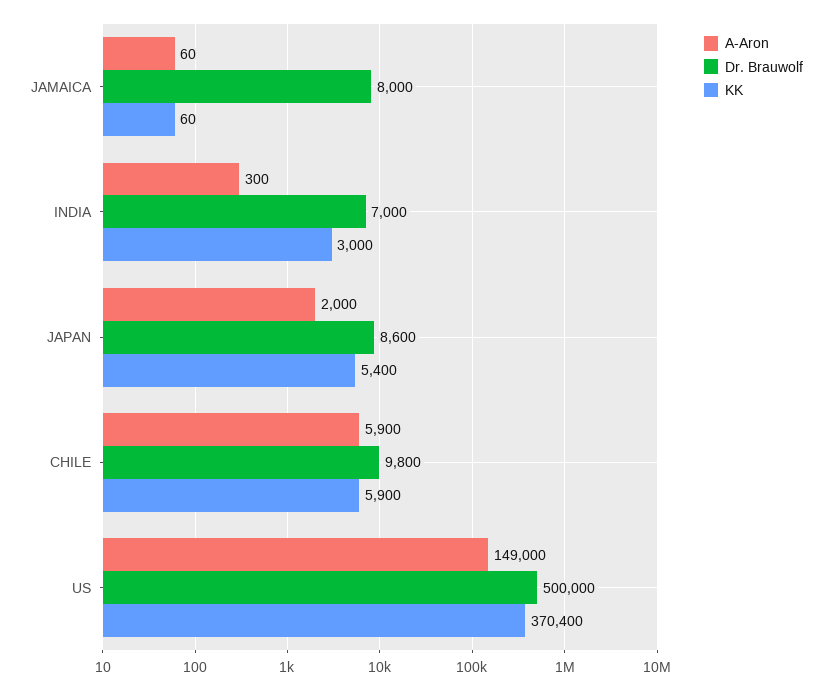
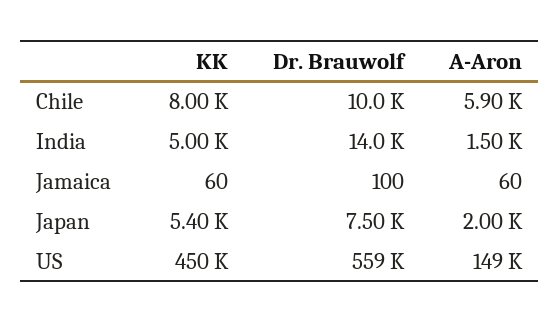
Dr. Brauwolf, JAMAICA: 8000 -> 100
A-Aron, INDIA: 300 -> 1500
Dr. Brauwolf, INDIA: 7000 -> 14000
KK, INDIA: 3000 -> 5000
Dr. Brauwolf, JAPAN: 8600 -> 7500
Dr. Brauwolf, CHILE: 9800 -> 10000
KK, CHILE: 5900 -> 8000
Dr. Brauwolf, US: 500000 -> 559000
KK, US: 370400 -> 450000

